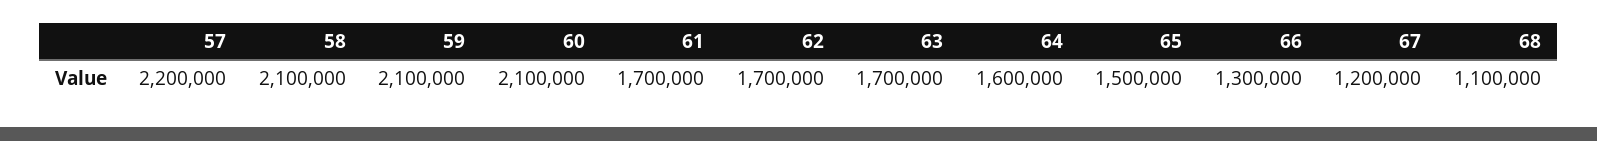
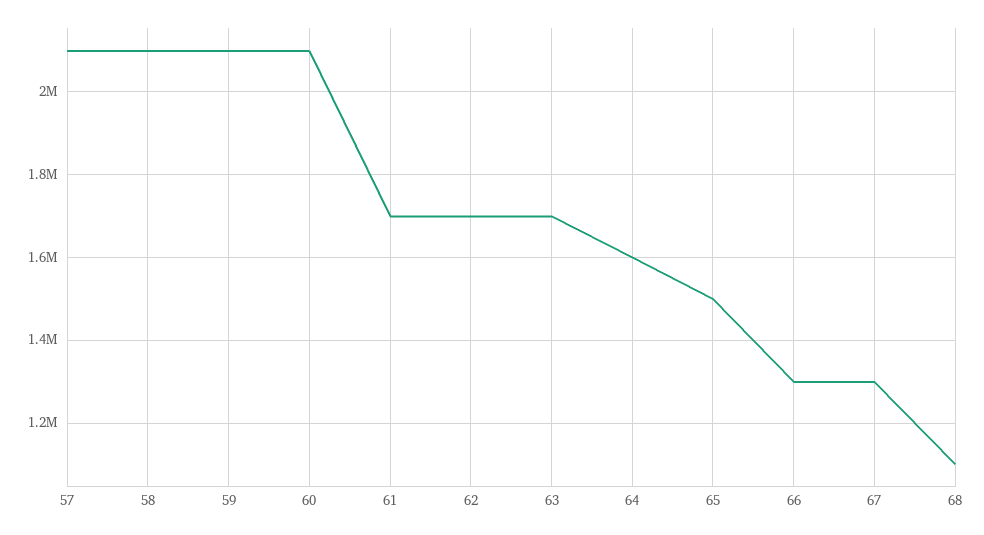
57: 2200000 -> 2100000
67: 1200000 -> 1300000

